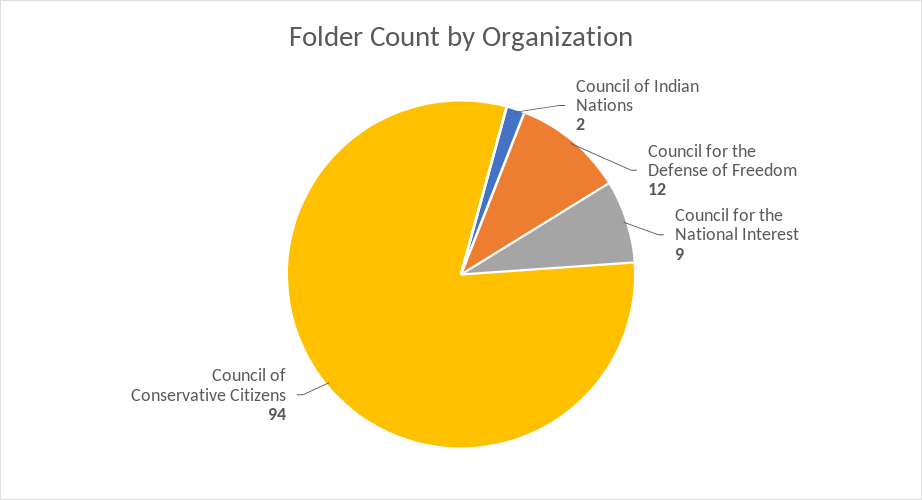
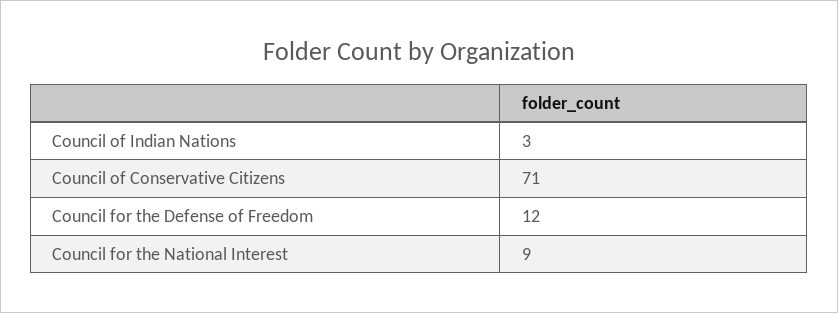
Council of Indian Nations: 2 -> 3
Council of Conservative Citizens: 94 -> 71

